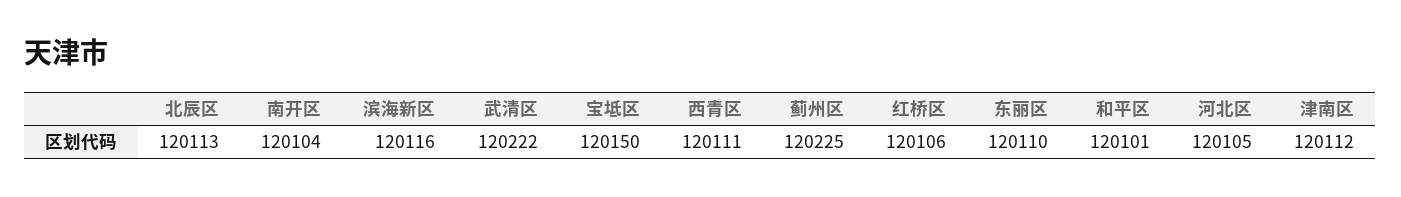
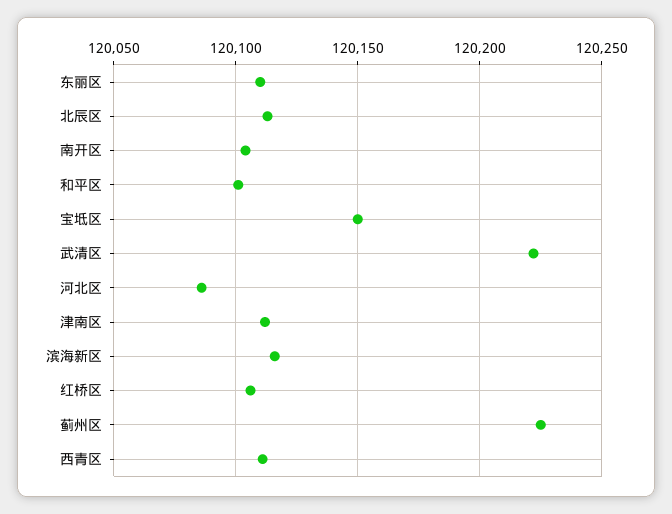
河北区: 120105 -> 120085

